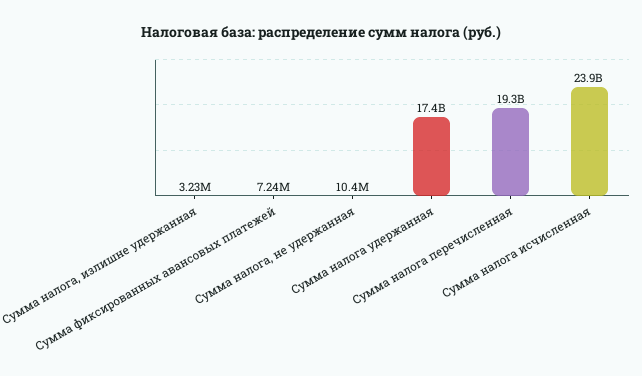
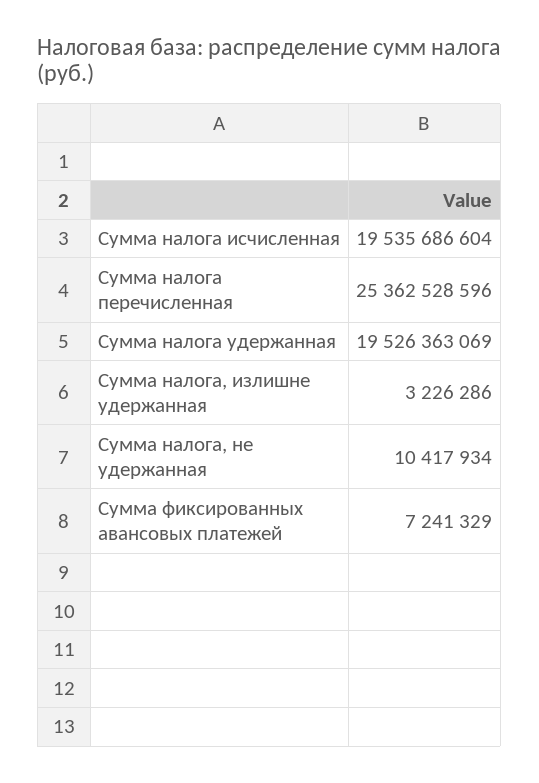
Сумма налога удержанная: 17400000000 -> 19526363069
Сумма налога перечисленная: 19300000000 -> 25362528596
Сумма налога исчисленная: 23900000000 -> 19535686604

